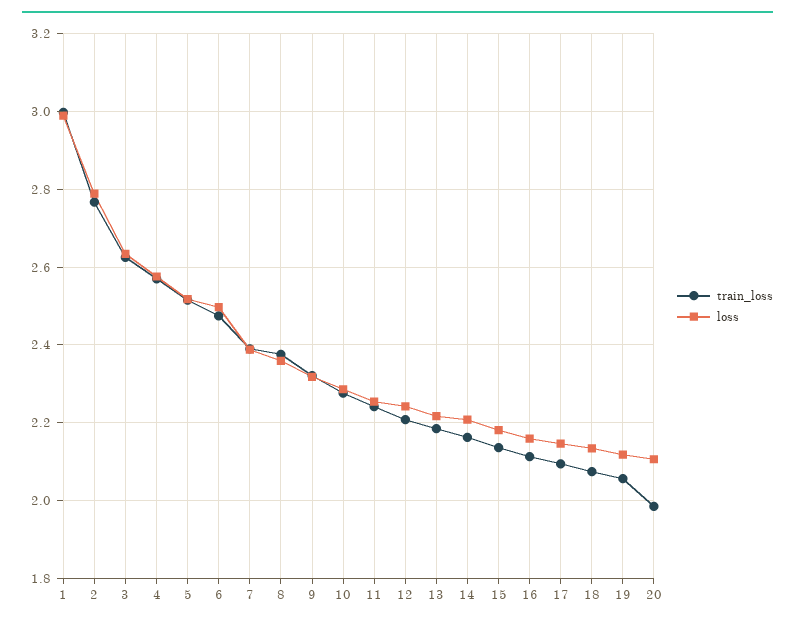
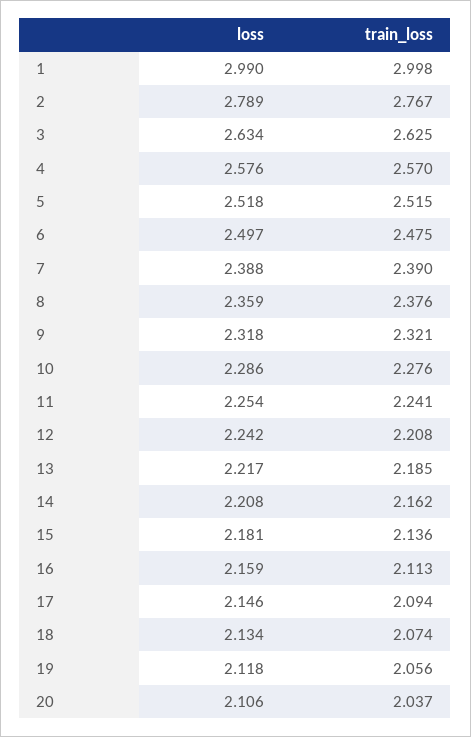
train_loss, 20: 1.98 -> 2.037

